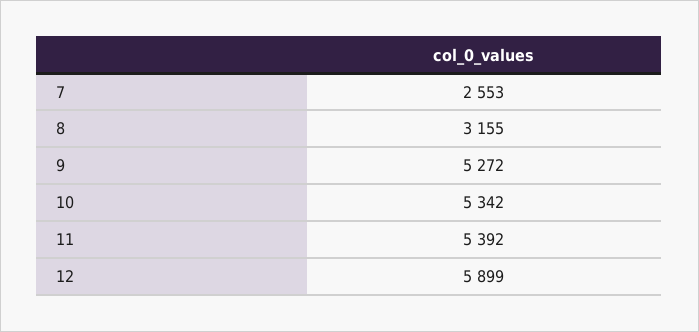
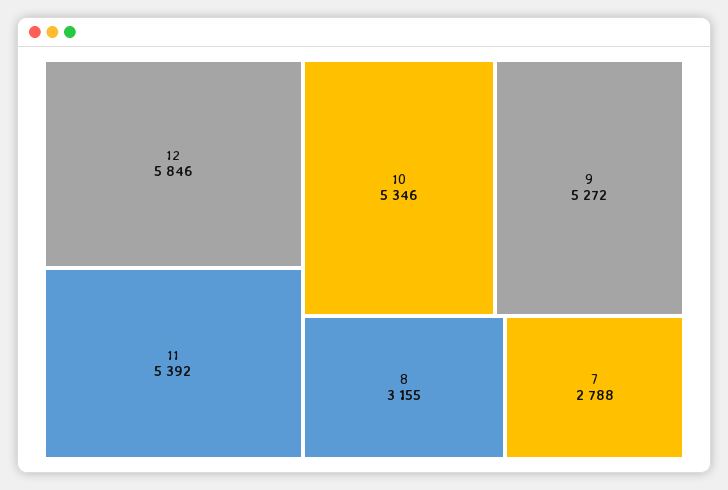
7: 2553 -> 2788
10: 5342 -> 5346
12: 5899 -> 5846

